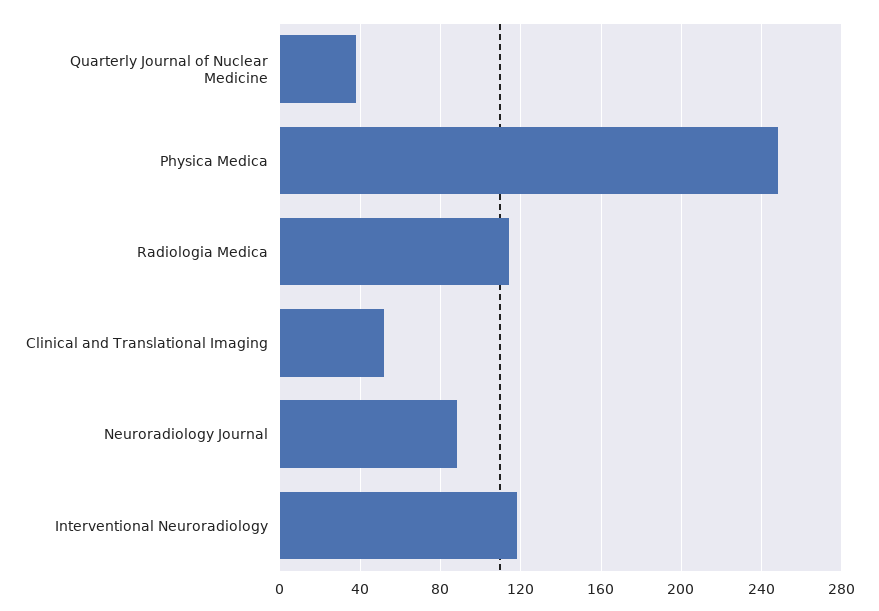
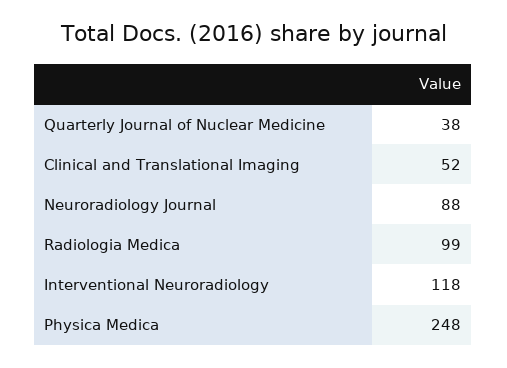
Radiologia Medica: 115 -> 99

